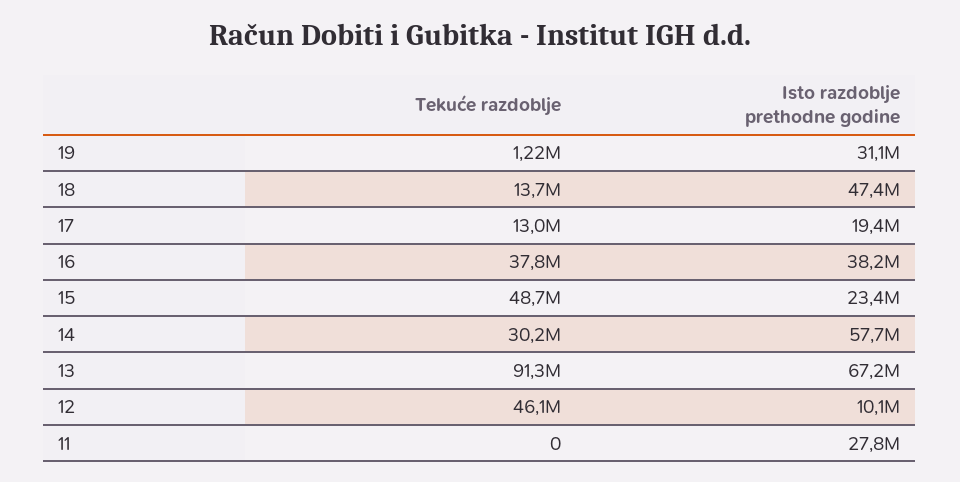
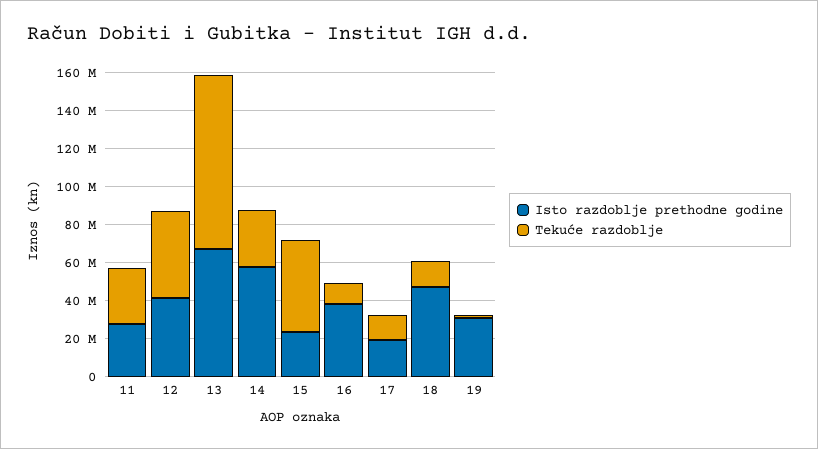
Tekuće razdoblje, 16: 37800000 -> 10000000
Isto razdoblje prethodne godine, 12: 10100000 -> 40000000
Tekuće razdoblje, 11: 0 -> 30000000

